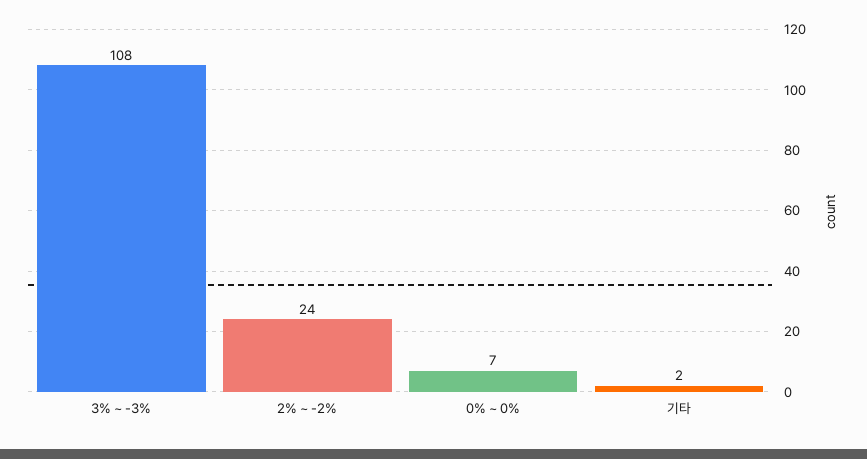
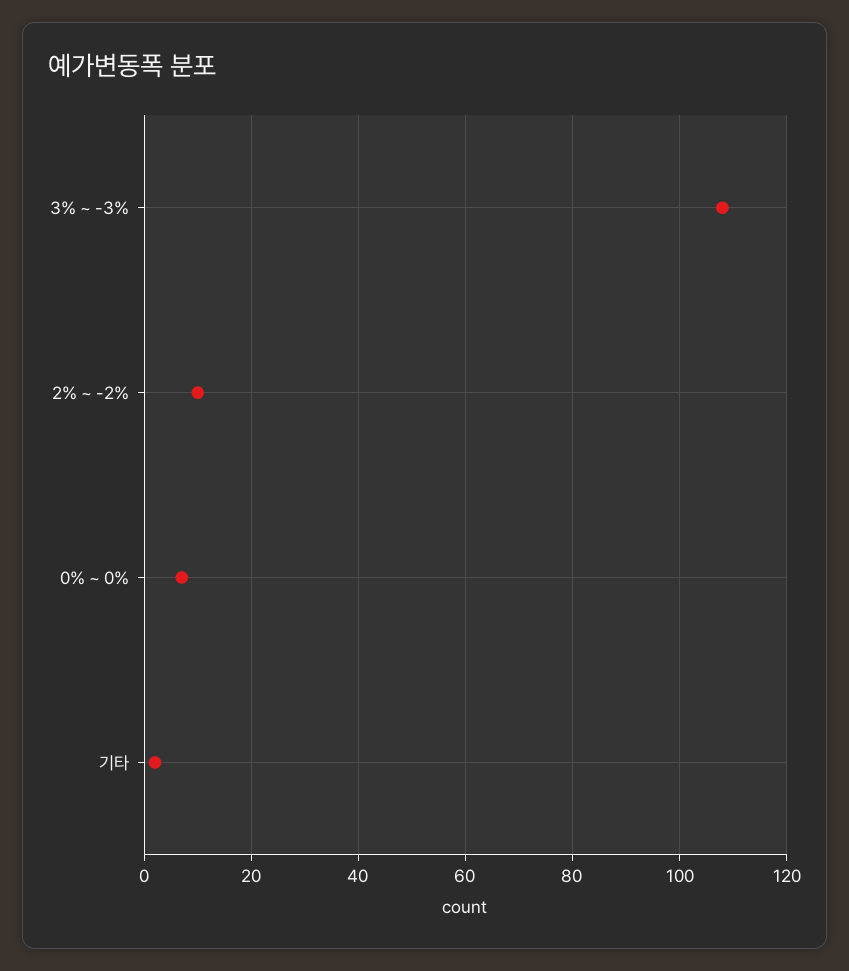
2% ~ -2%: 24 -> 10

